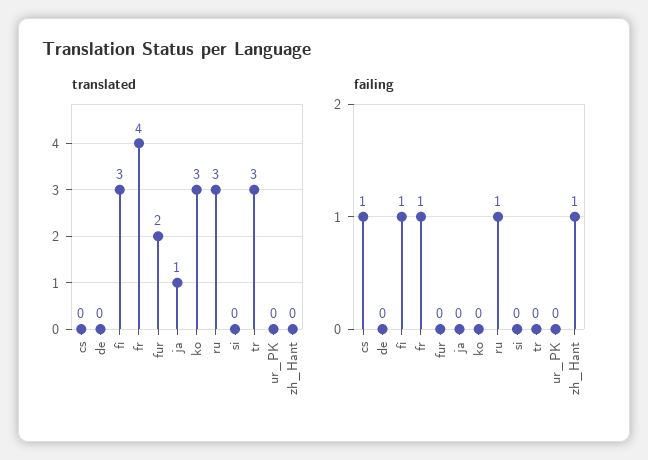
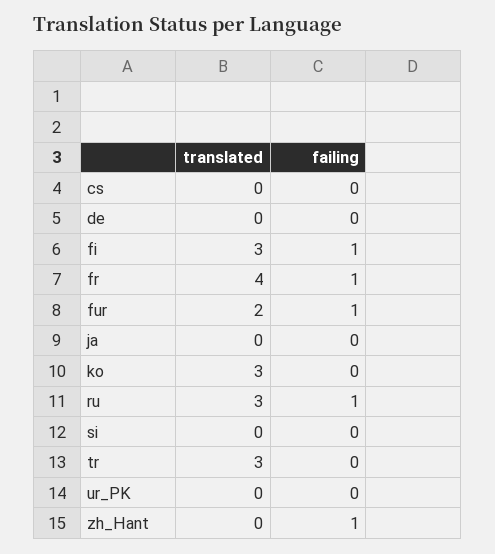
translated, ja: 1 -> 0
failing, cs: 1 -> 0
failing, fur: 0 -> 1

